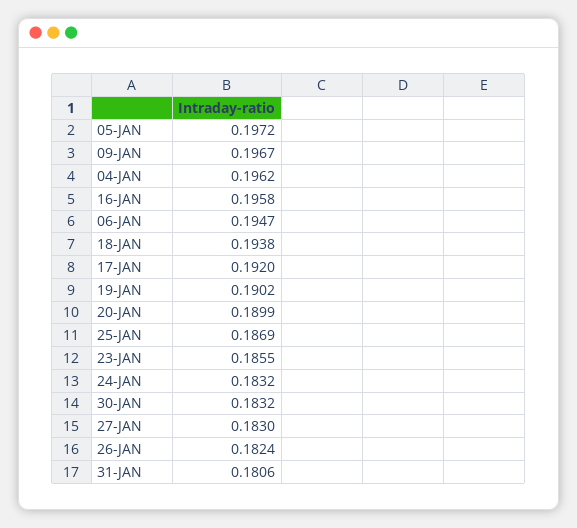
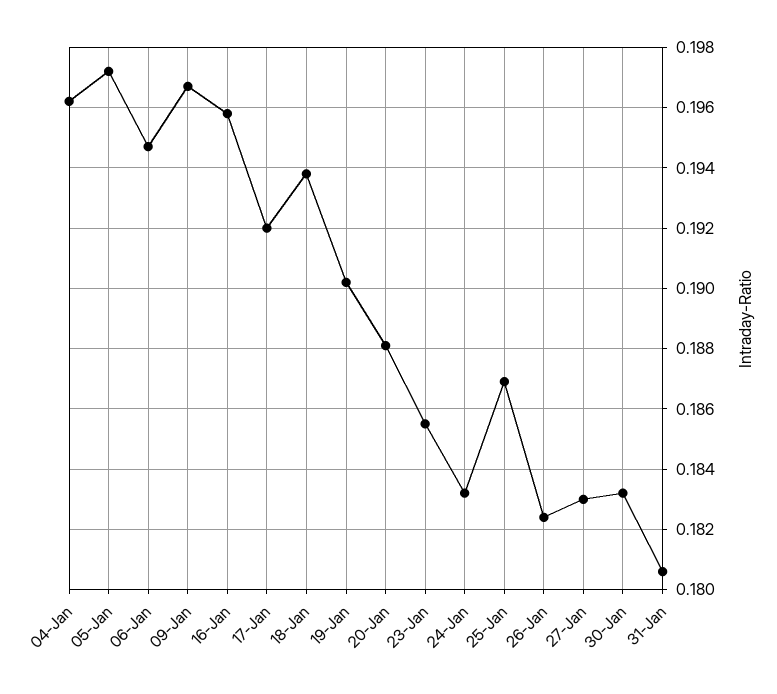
20-JAN: 0.1899 -> 0.188

